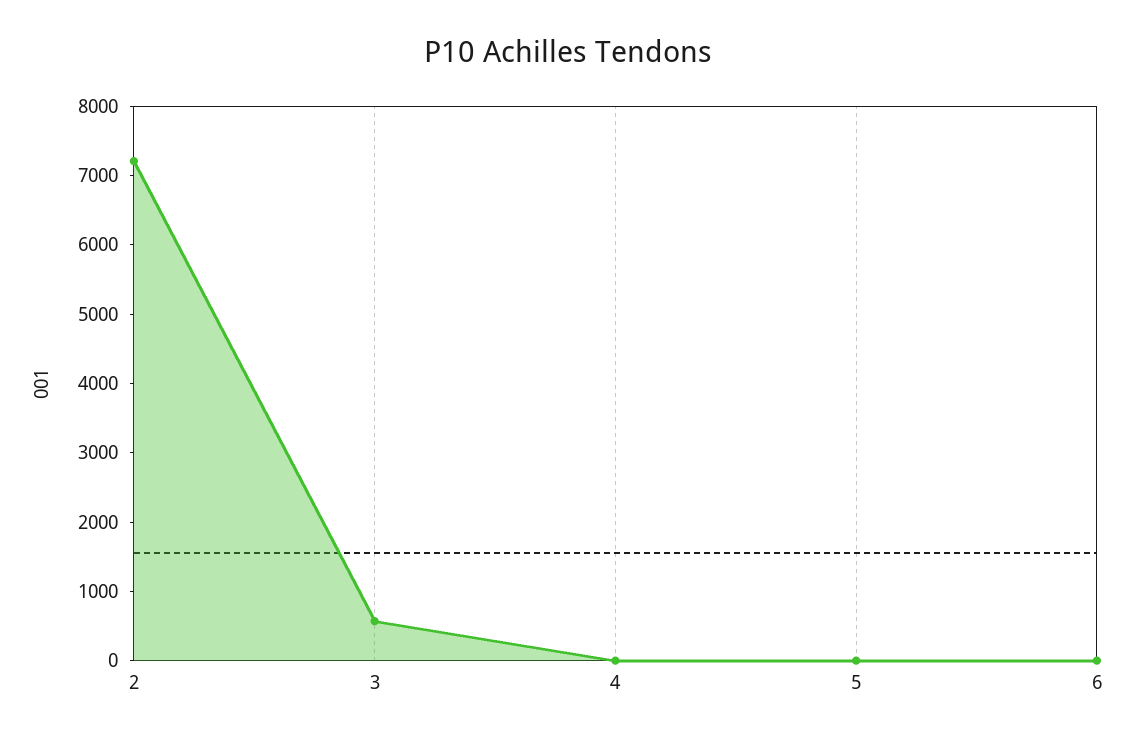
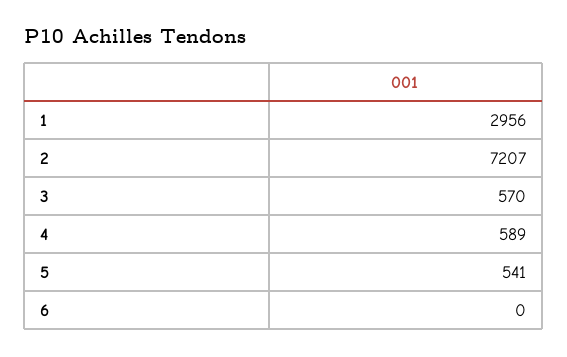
4: 0 -> 589
5: 0 -> 541
1: none -> 2956

